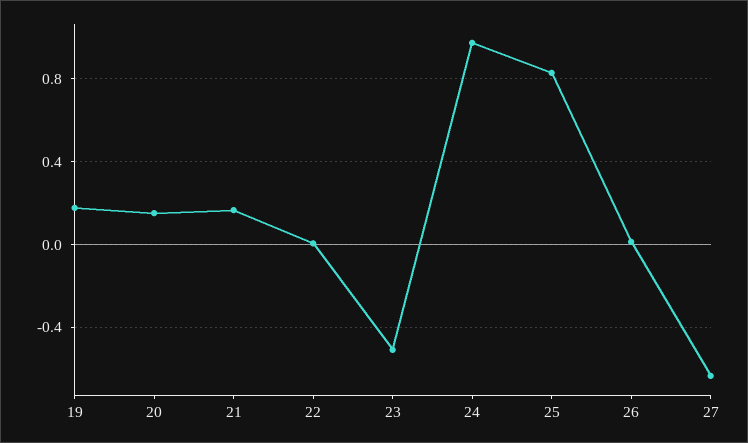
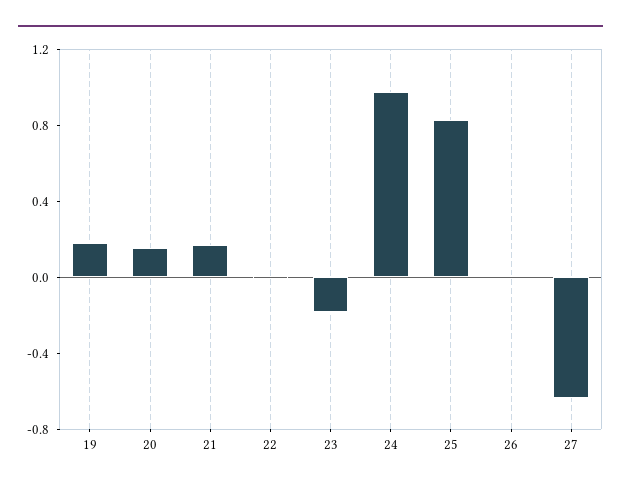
23: -0.5 -> -0.2

